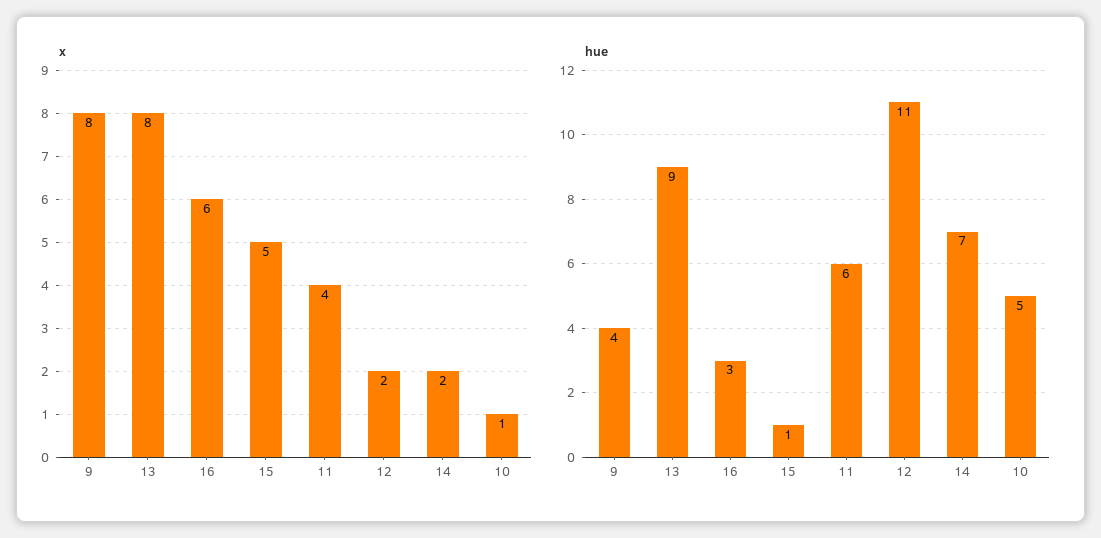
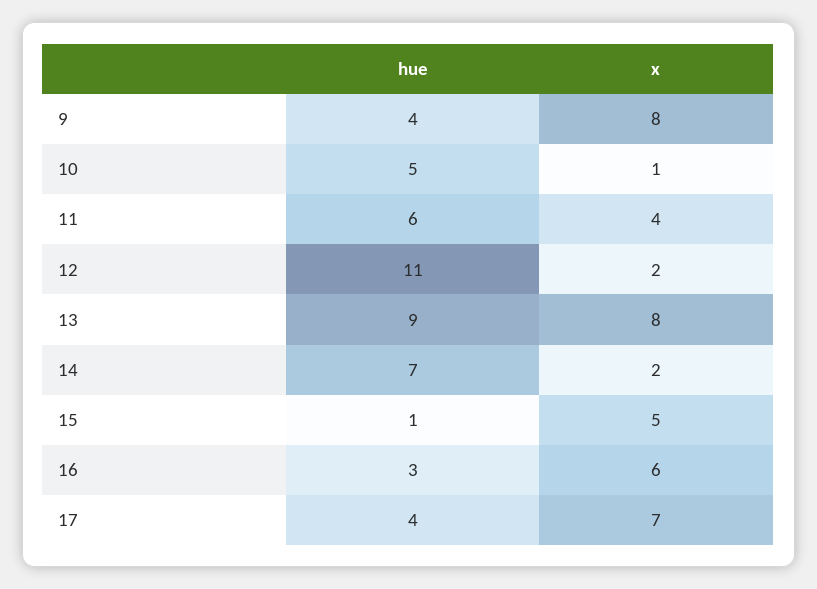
hue, 17: none -> 4
x, 17: none -> 7

